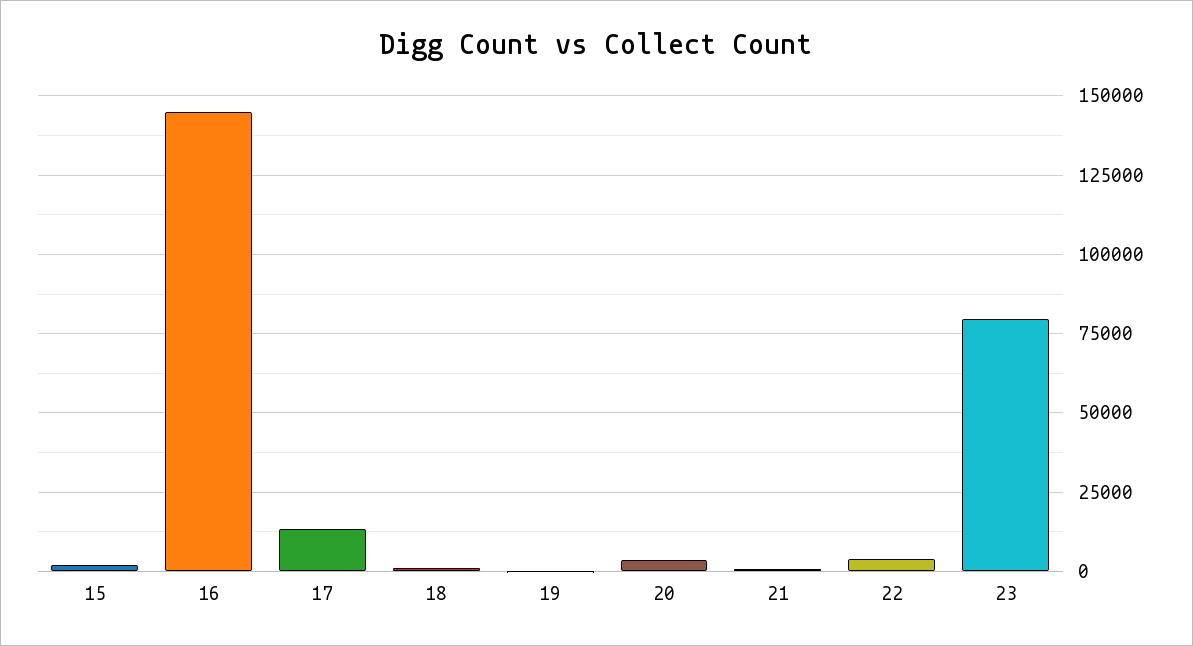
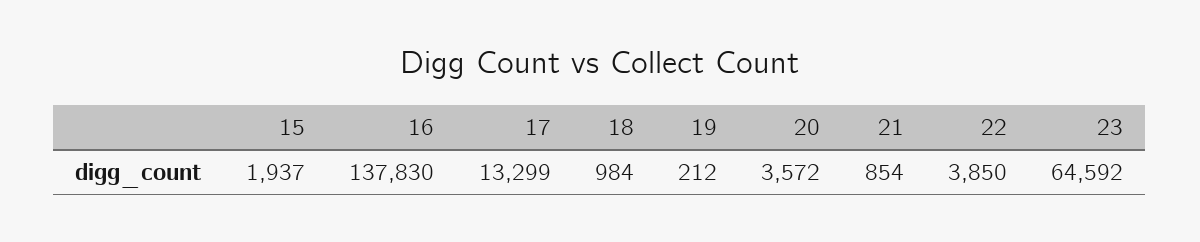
16: 145000 -> 137830
23: 80000 -> 64592

